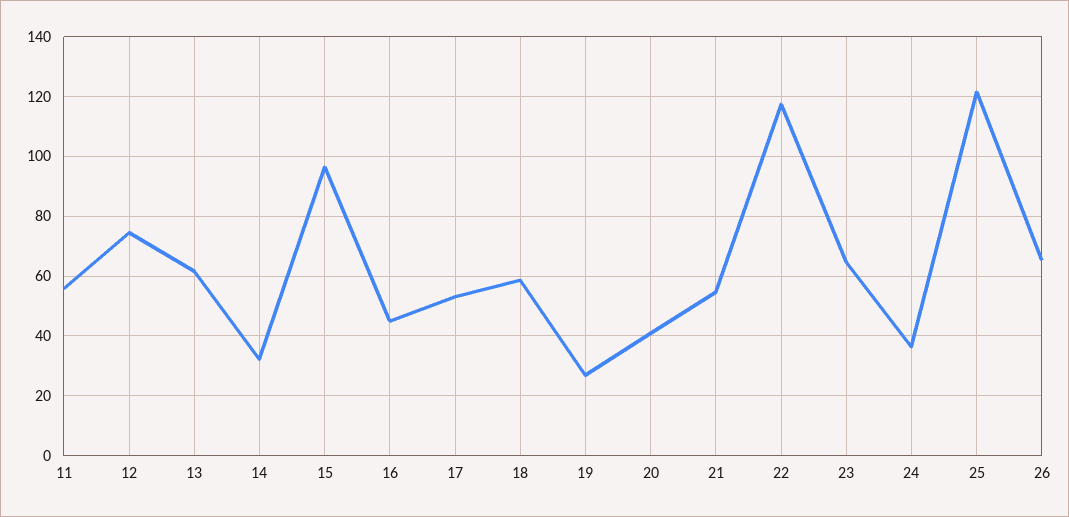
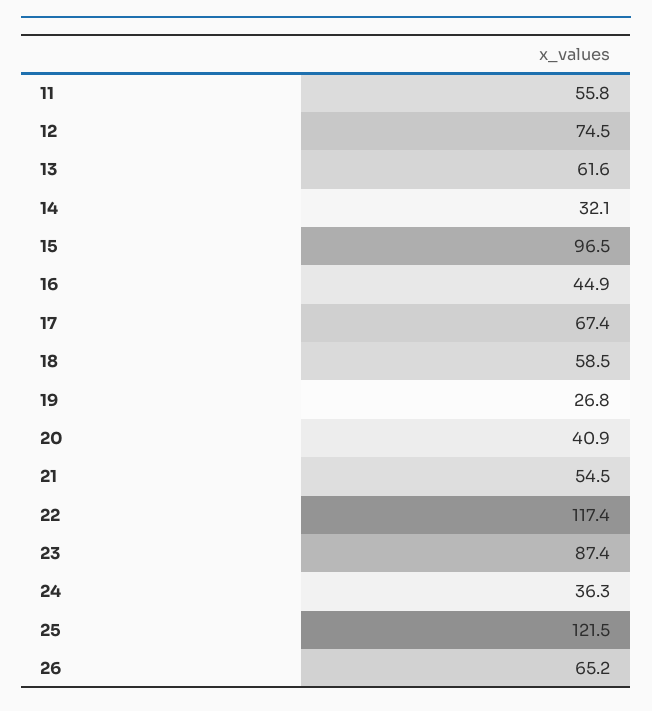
17: 52.5 -> 67.4
23: 65 -> 87.4

